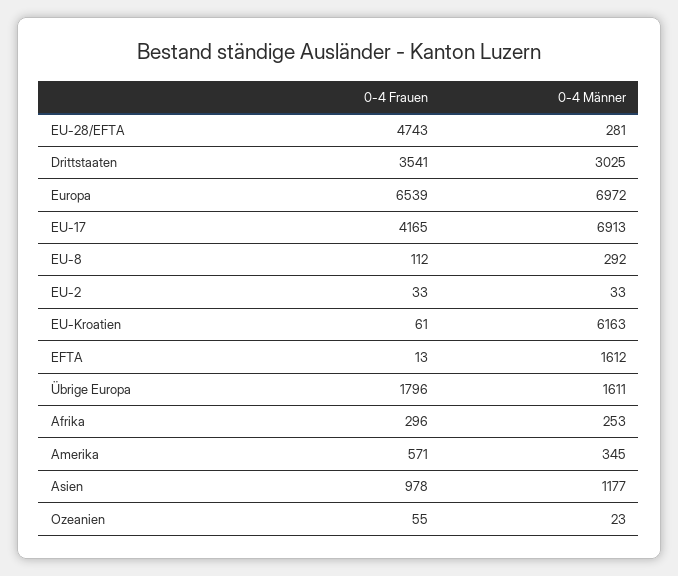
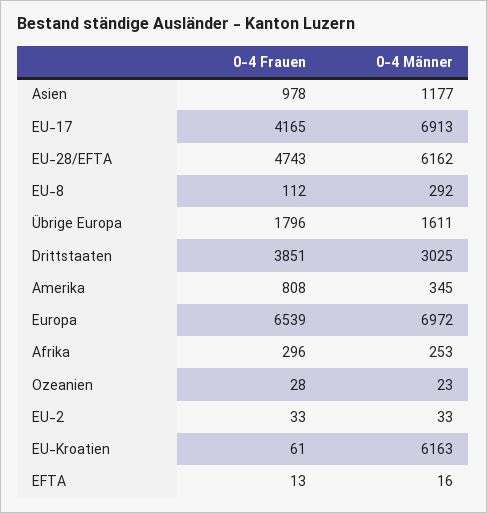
0-4 Männer, EU-28/EFTA: 281 -> 6162
0-4 Frauen, Drittstaaten: 3541 -> 3851
0-4 Männer, EFTA: 1612 -> 16
0-4 Frauen, Amerika: 571 -> 808
0-4 Frauen, Ozeanien: 55 -> 28

